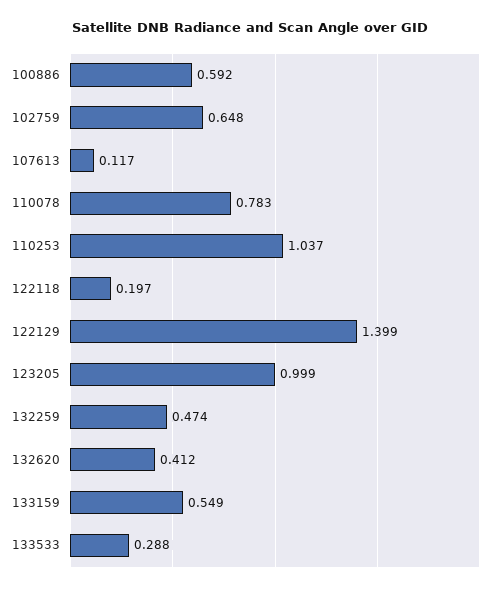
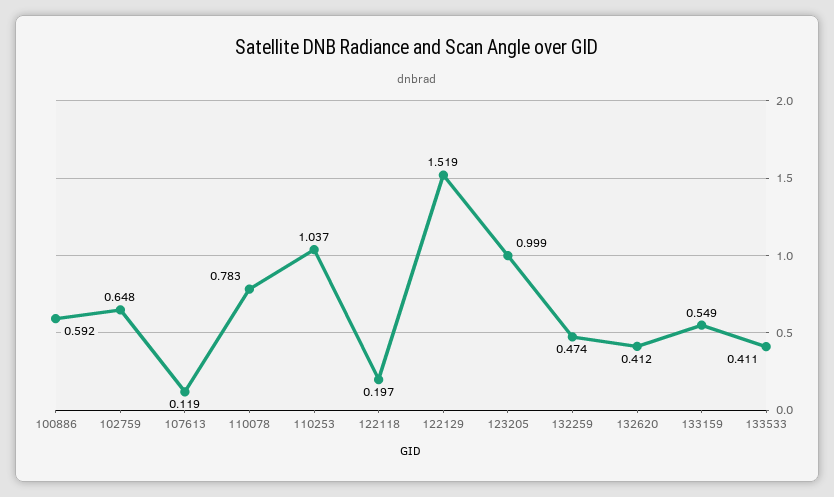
107613: 0.117 -> 0.119
122129: 1.399 -> 1.519
133533: 0.288 -> 0.411

